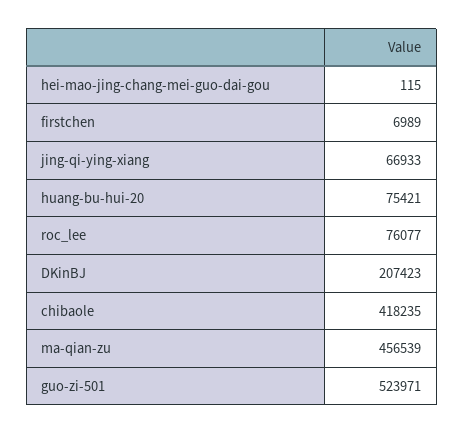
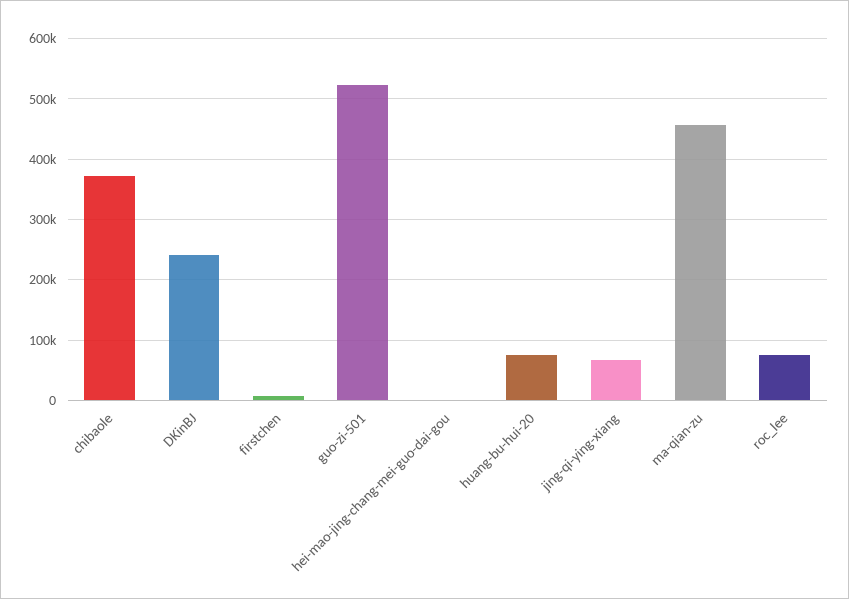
DKinBJ: 207423 -> 240000
chibaole: 418235 -> 370000

